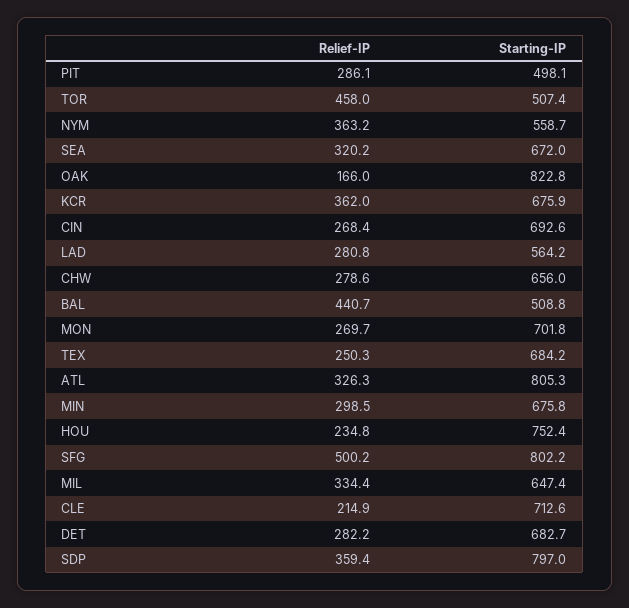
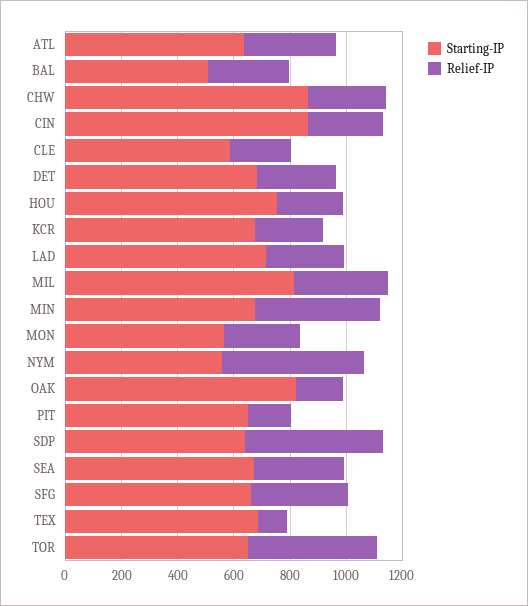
Relief-IP, PIT: 286.1 -> 150
Starting-IP, PIT: 498.1 -> 650
Starting-IP, TOR: 507.4 -> 650
Relief-IP, NYM: 363.2 -> 500
Relief-IP, KCR: 362 -> 250
Starting-IP, CIN: 692.6 -> 850
Starting-IP, LAD: 564.2 -> 700
Starting-IP, CHW: 656 -> 850
Relief-IP, BAL: 440.7 -> 300
Starting-IP, MON: 701.8 -> 550
Relief-IP, TEX: 250.3 -> 100
Starting-IP, ATL: 805.3 -> 650
Relief-IP, MIN: 298.5 -> 450
Relief-IP, SFG: 500.2 -> 350
Starting-IP, SFG: 802.2 -> 650
Starting-IP, MIL: 647.4 -> 800
Starting-IP, CLE: 712.6 -> 600
Relief-IP, SDP: 359.4 -> 500
Starting-IP, SDP: 797 -> 650

